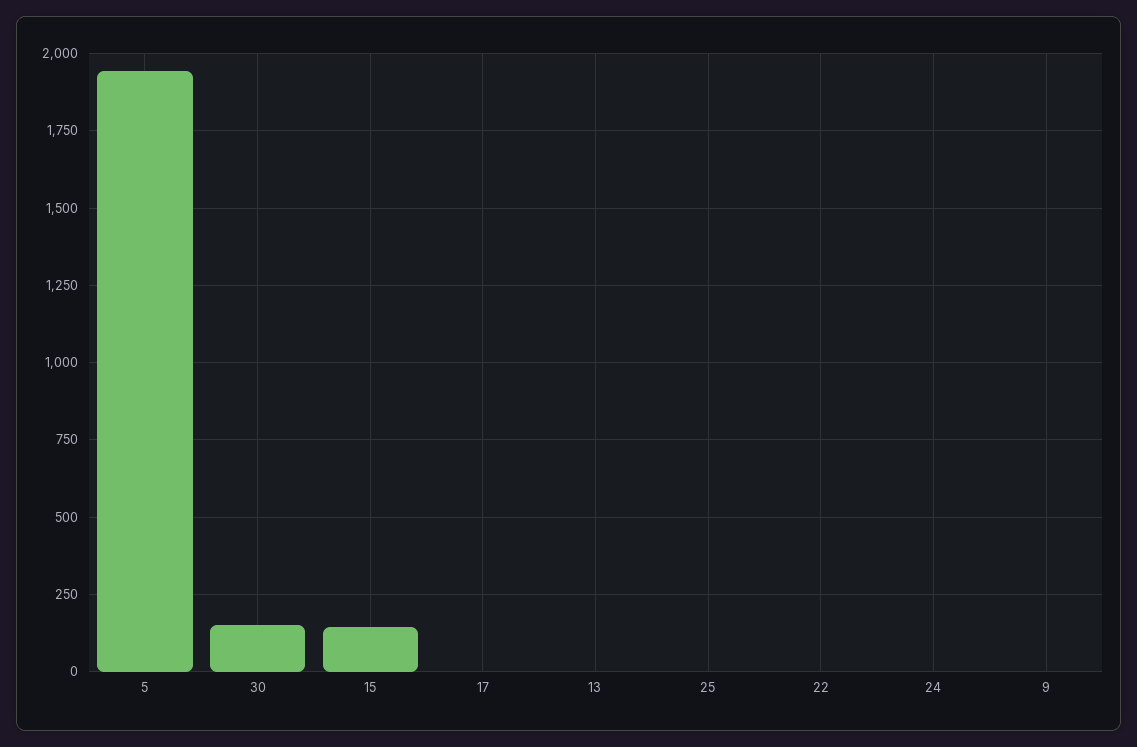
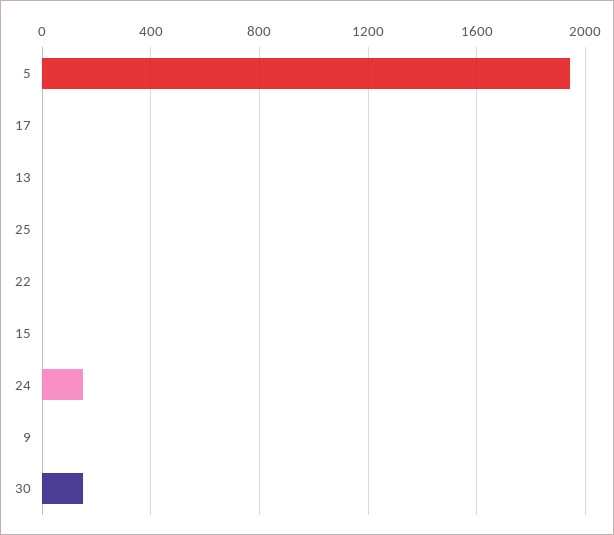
15: 150 -> 0
24: 0 -> 150

